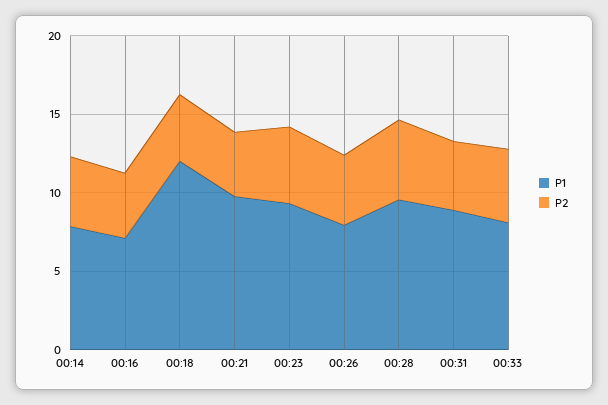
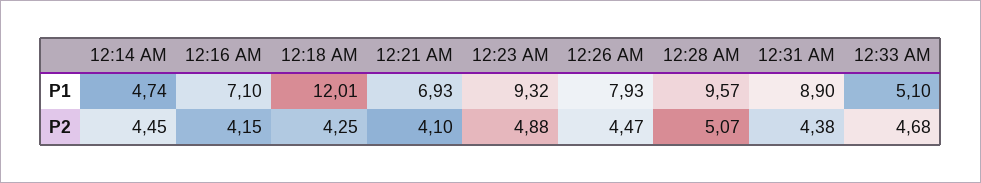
P1, 00:14: 8 -> 4.74
P1, 00:21: 10 -> 6.93
P1, 00:33: 8 -> 5.1

